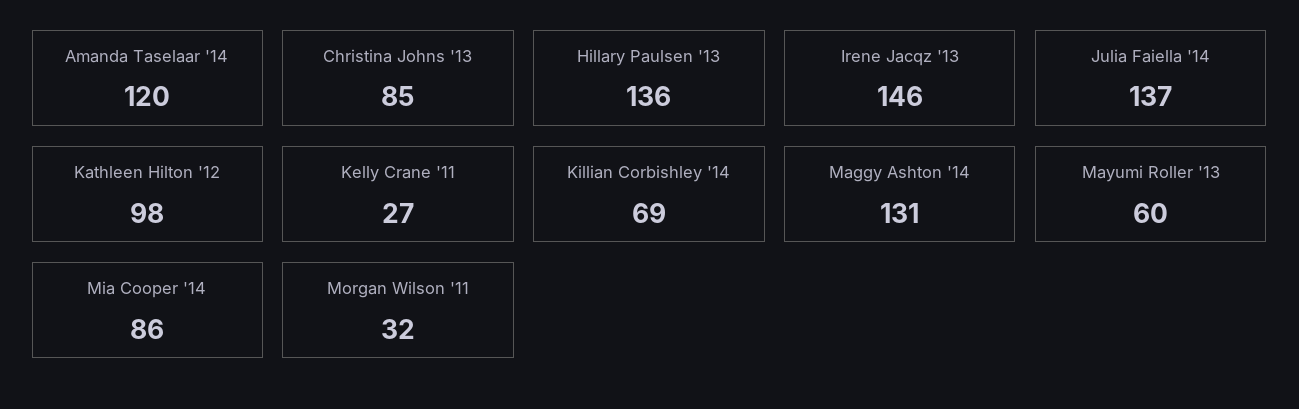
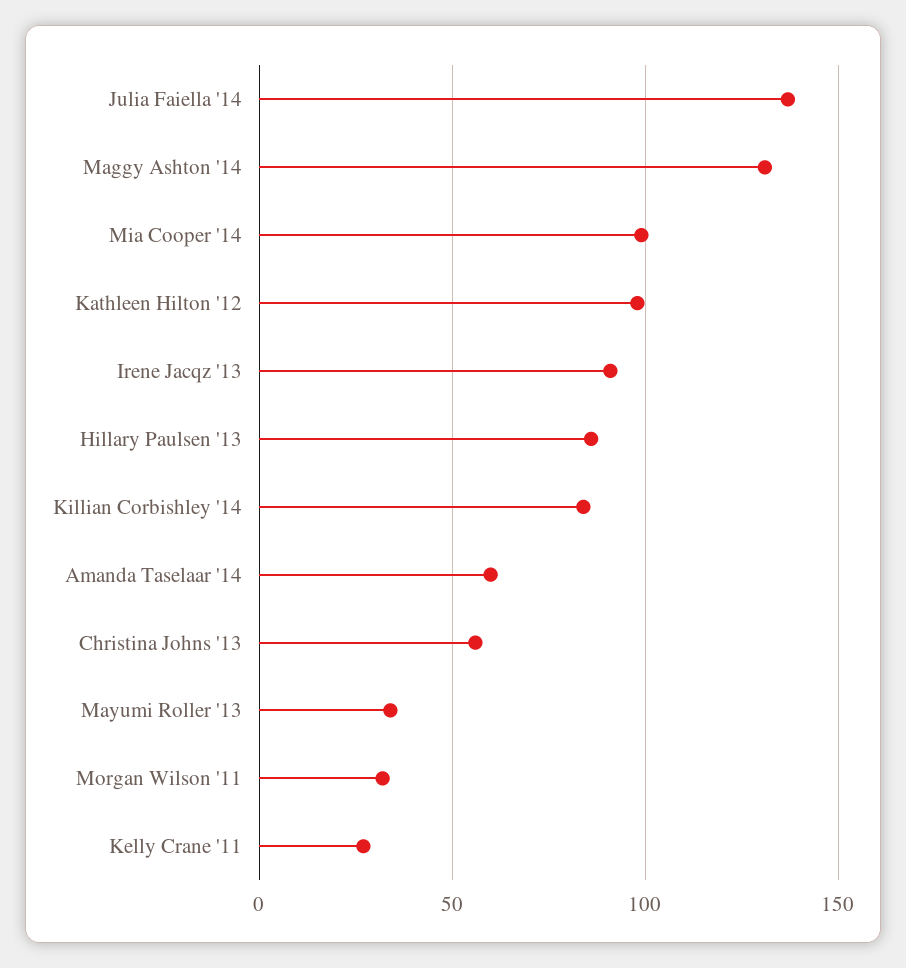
Amanda Taselaar '14: 120 -> 60
Christina Johns '13: 85 -> 55
Hillary Paulsen '13: 136 -> 85
Irene Jacqz '13: 146 -> 90
Killian Corbishley '14: 69 -> 85
Mayumi Roller '13: 60 -> 35
Mia Cooper '14: 86 -> 100

